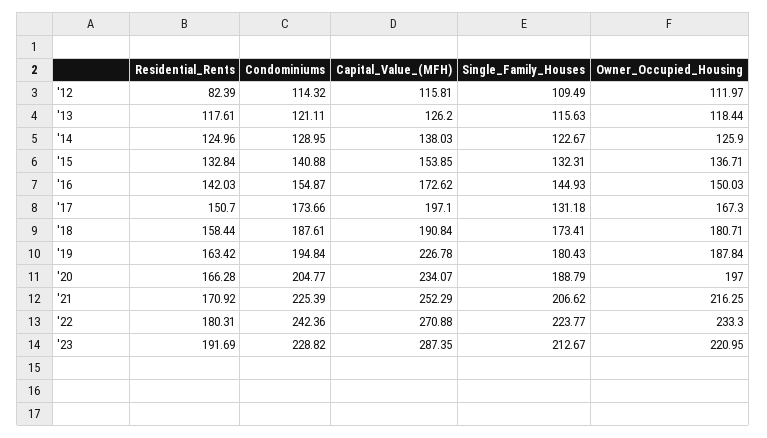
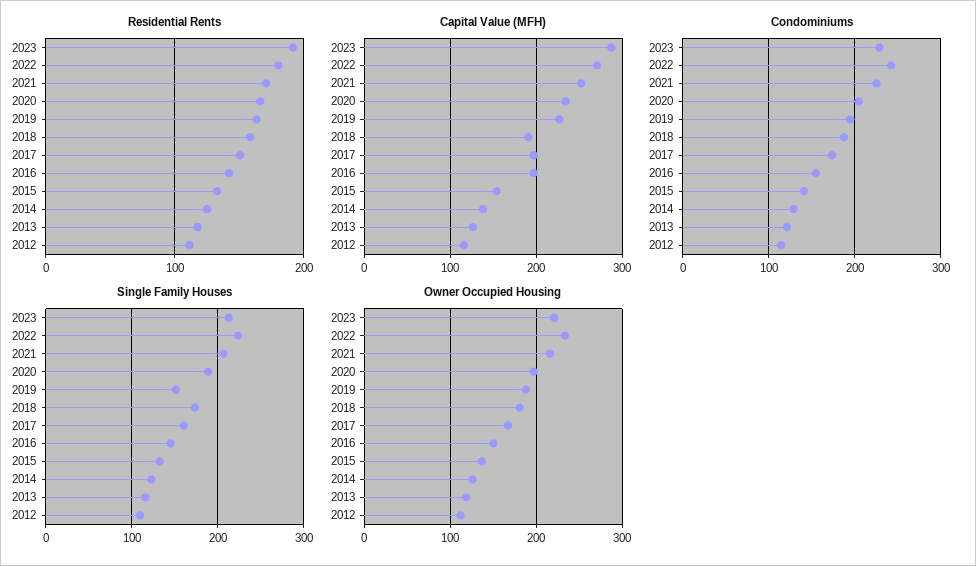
Residential_Rents, '12: 82.39 -> 110
Capital_Value_(MFH), '16: 172.62 -> 200
Single_Family_Houses, '17: 131.18 -> 160
Single_Family_Houses, '19: 180.43 -> 150

